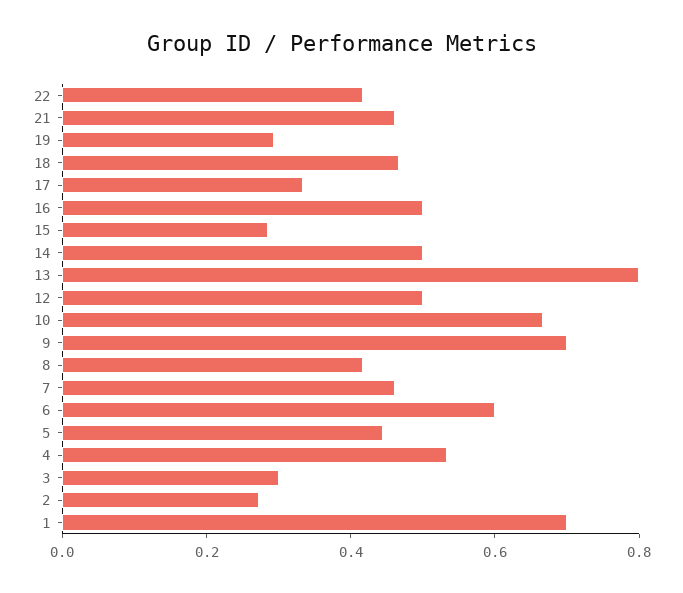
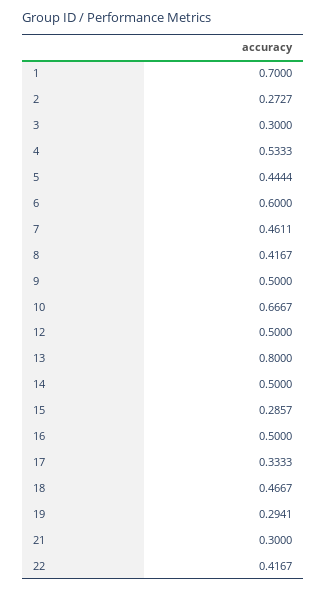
21: 0.45 -> 0.3
9: 0.7 -> 0.5

